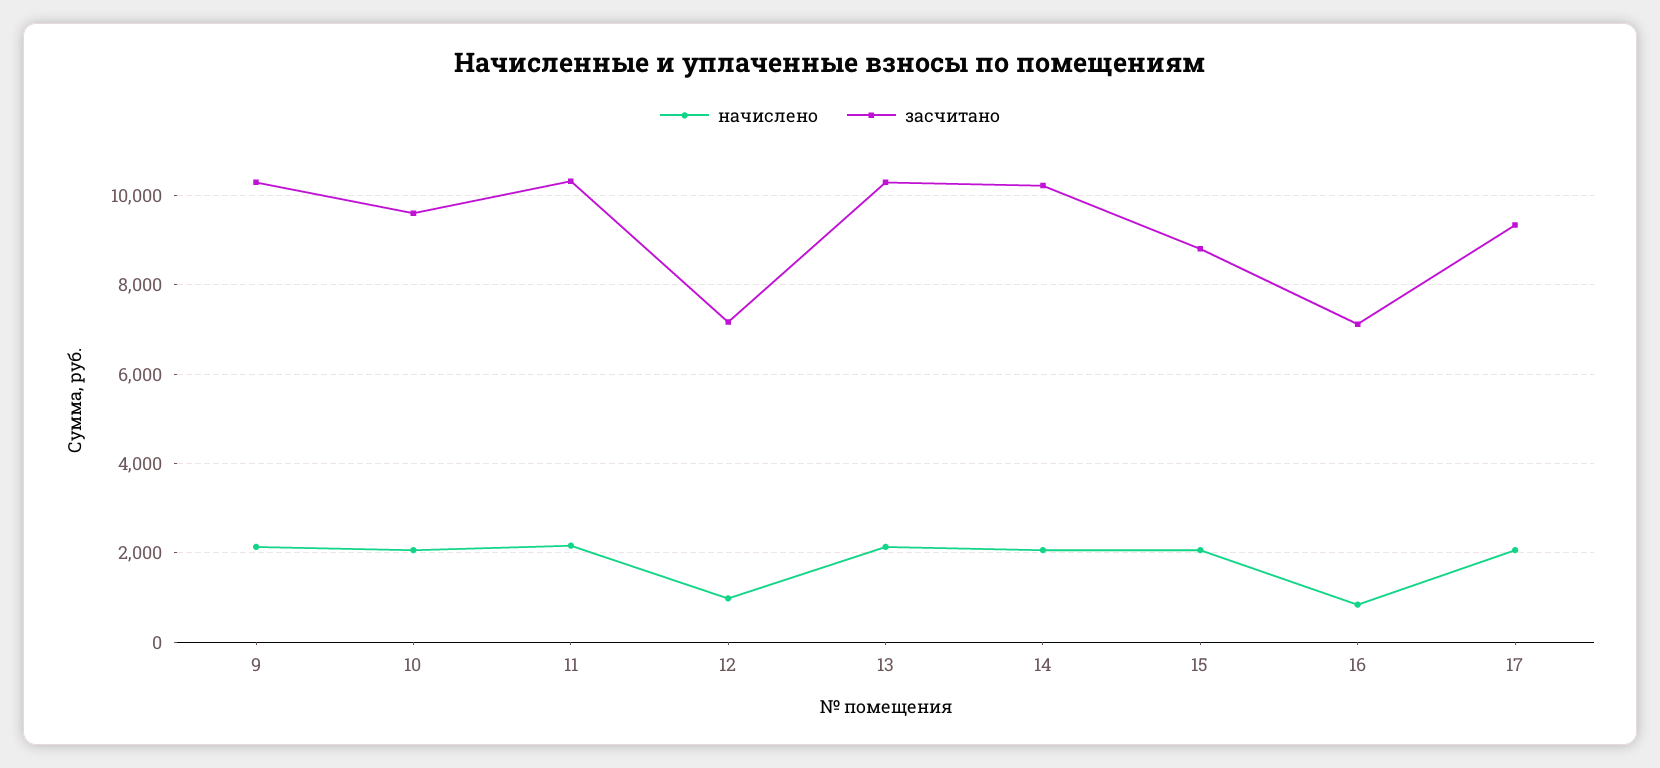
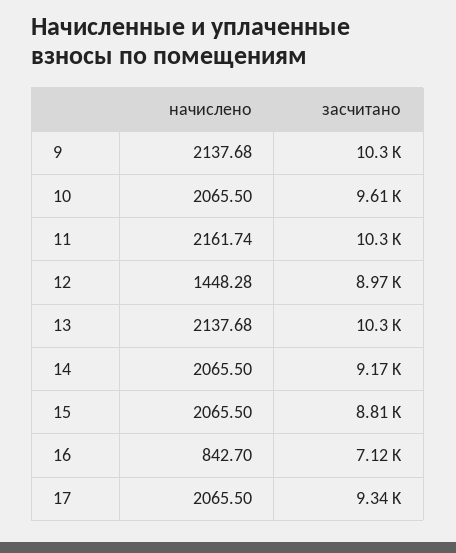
начислено, 12: 1000 -> 1448.28
засчитано, 12: 7200 -> 8970
засчитано, 14: 10200 -> 9170

